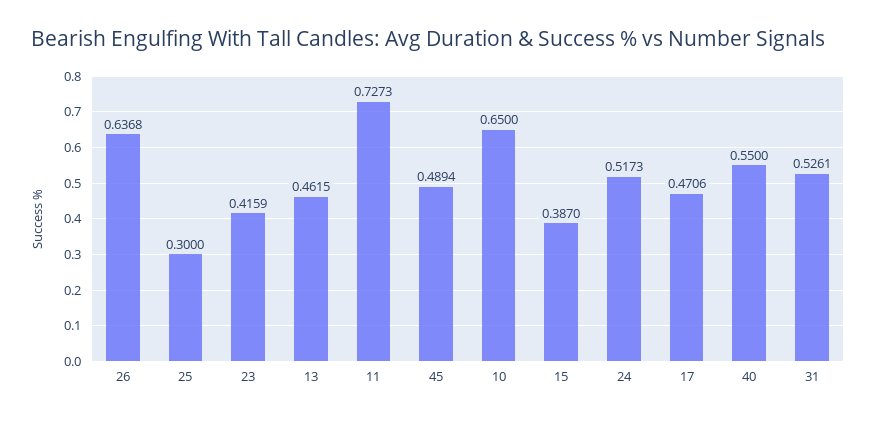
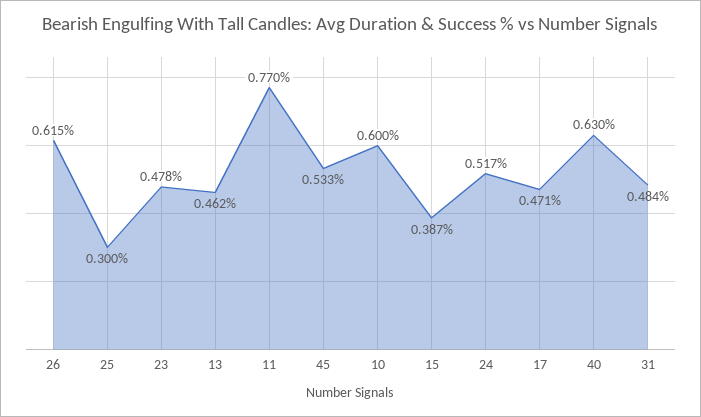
26: 0.6368 -> 0.615
23: 0.4159 -> 0.478
11: 0.7273 -> 0.77
45: 0.4894 -> 0.533
10: 0.65 -> 0.6
40: 0.55 -> 0.63
31: 0.5261 -> 0.484

